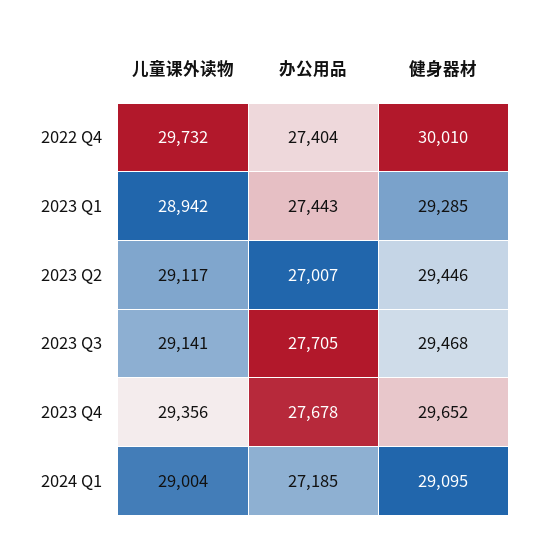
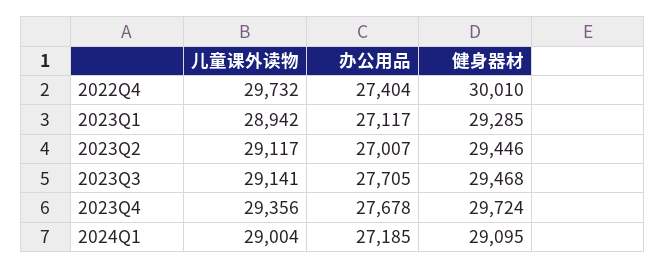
办公用品, 2023 Q1: 27443 -> 27117
健身器材, 2023 Q4: 29652 -> 29724

